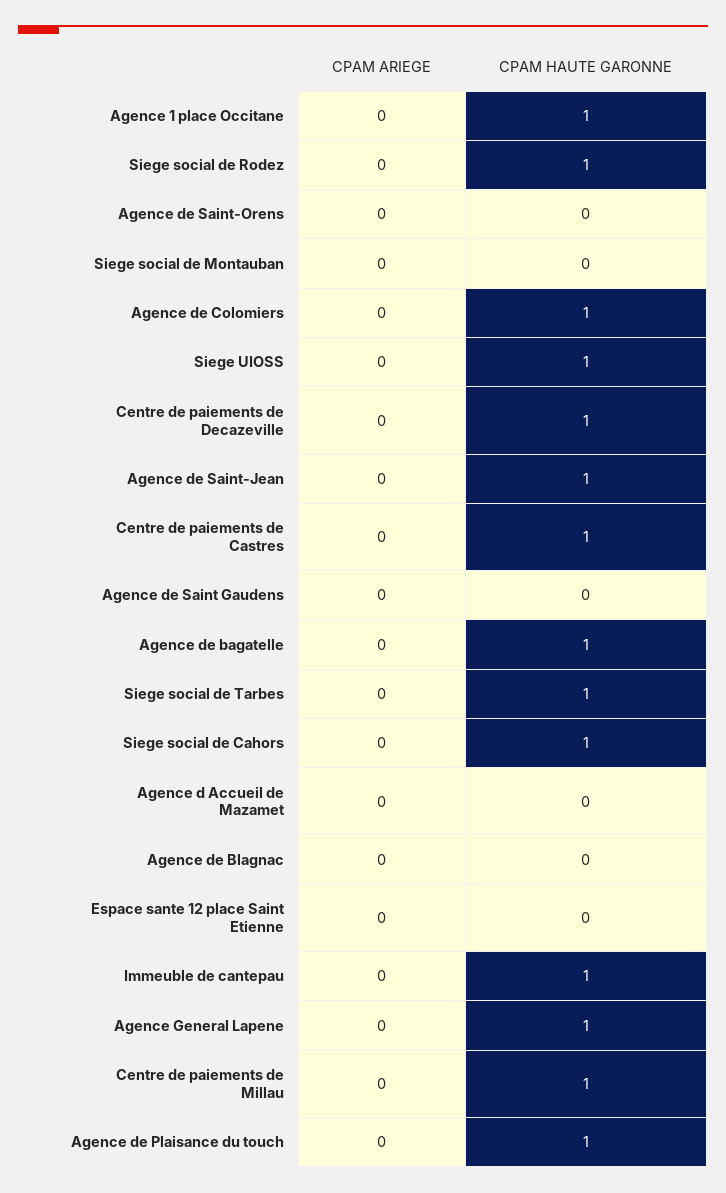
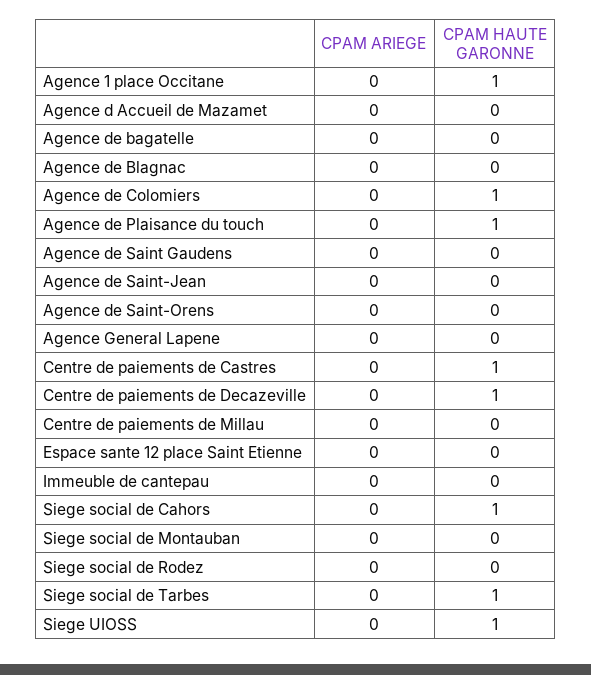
CPAM HAUTE GARONNE, Siege social de Rodez: 1 -> 0
CPAM HAUTE GARONNE, Agence de Saint-Jean: 1 -> 0
CPAM HAUTE GARONNE, Agence de bagatelle: 1 -> 0
CPAM HAUTE GARONNE, Immeuble de cantepau: 1 -> 0
CPAM HAUTE GARONNE, Agence General Lapene: 1 -> 0
CPAM HAUTE GARONNE, Centre de paiements de Millau: 1 -> 0

